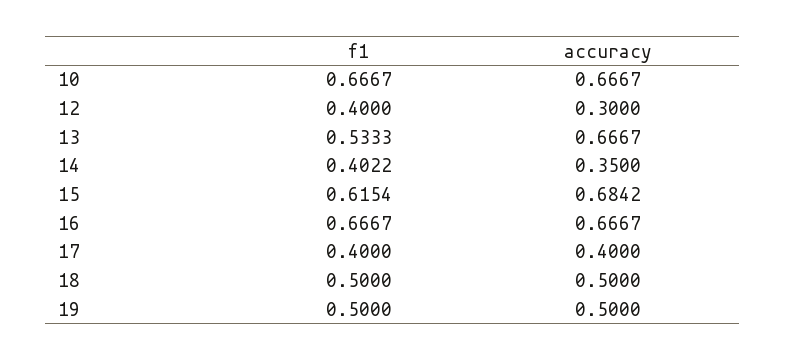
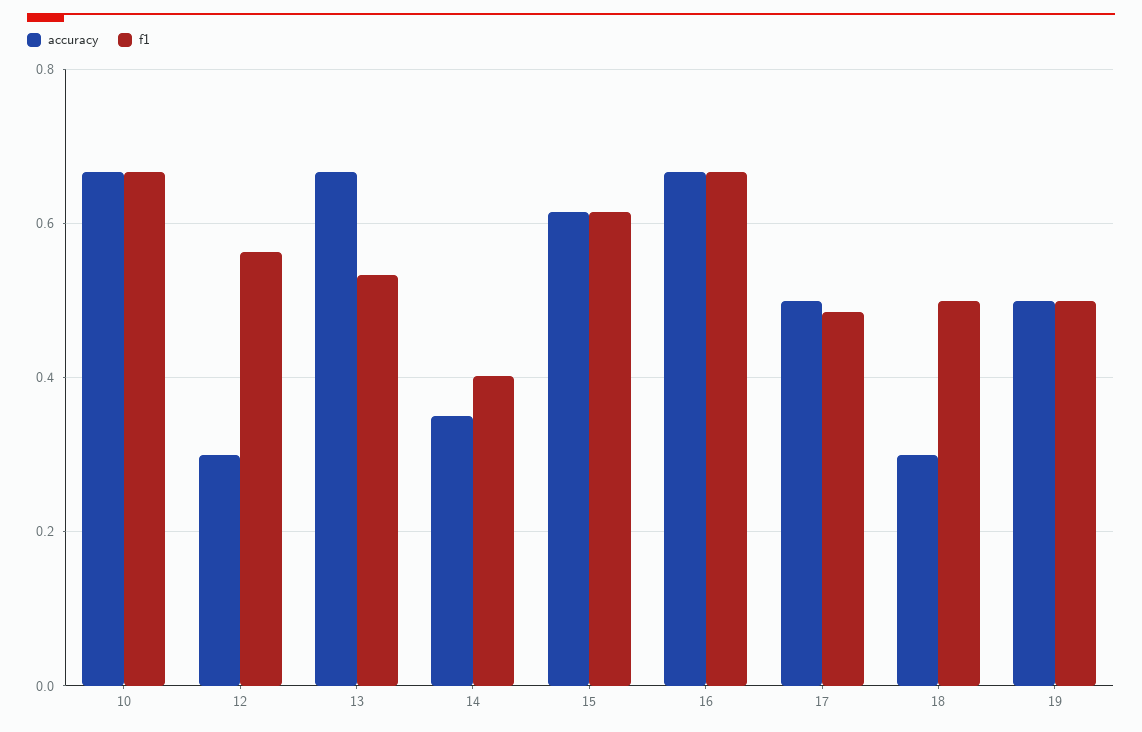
f1, 12: 0.4 -> 0.56
accuracy, 15: 0.6842 -> 0.62
f1, 17: 0.4 -> 0.48
accuracy, 17: 0.4 -> 0.5
accuracy, 18: 0.5 -> 0.3

